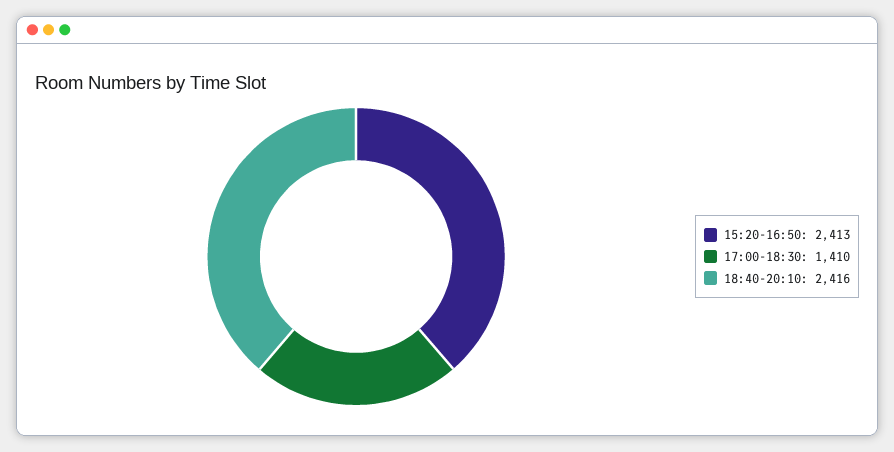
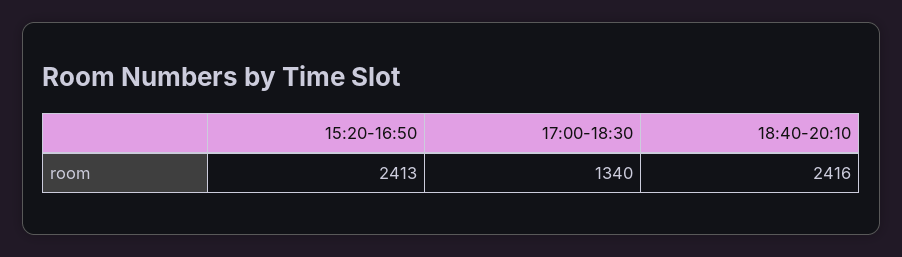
17:00-18:30: 1410 -> 1340

